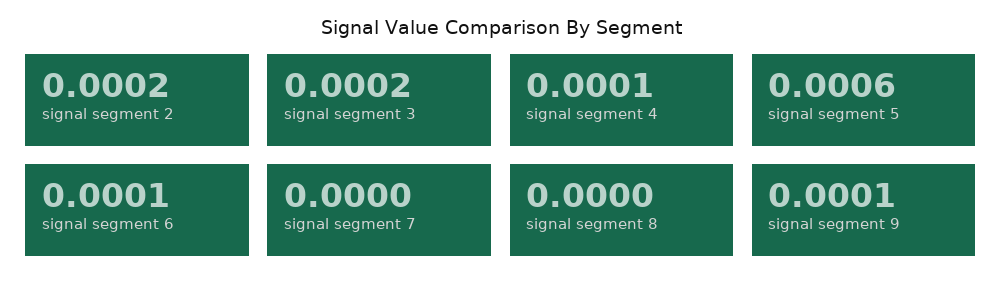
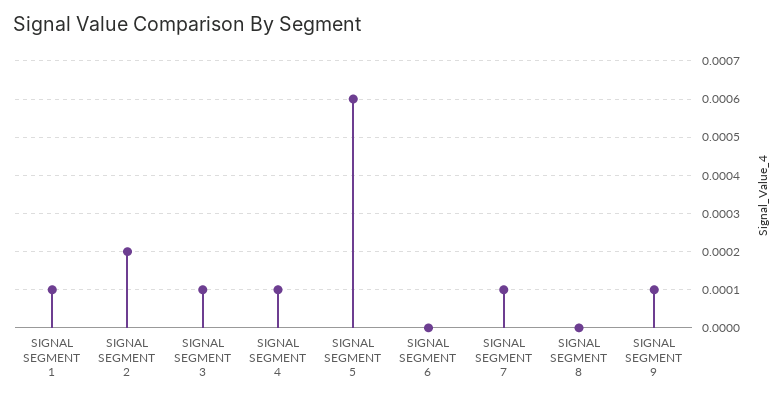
signal segment 3: 0.0002 -> 0.0001
signal segment 6: 0.0001 -> 0
signal segment 7: 0 -> 0.0001
SIGNAL SEGMENT 1: none -> 0.0001

